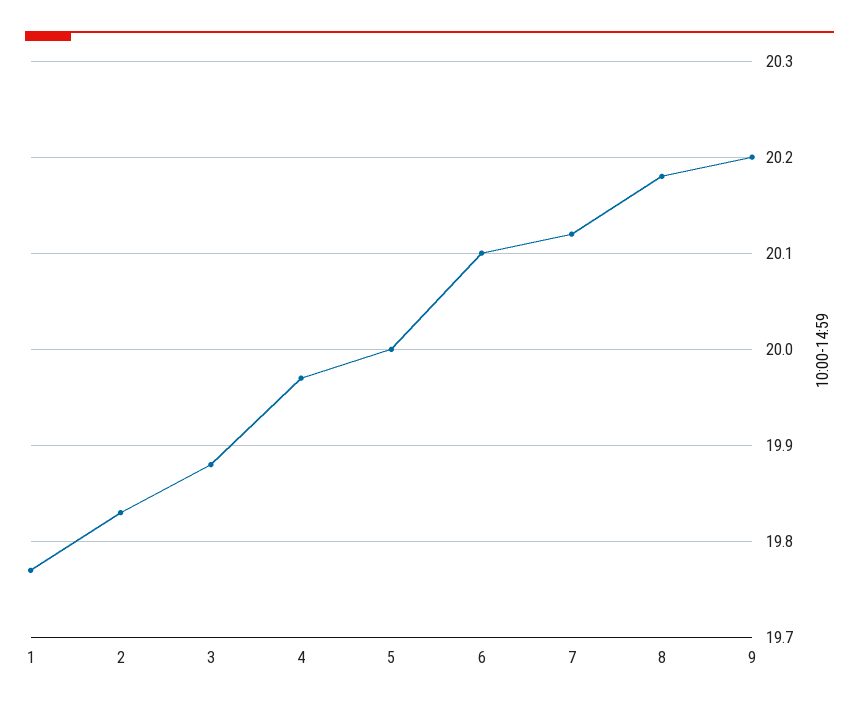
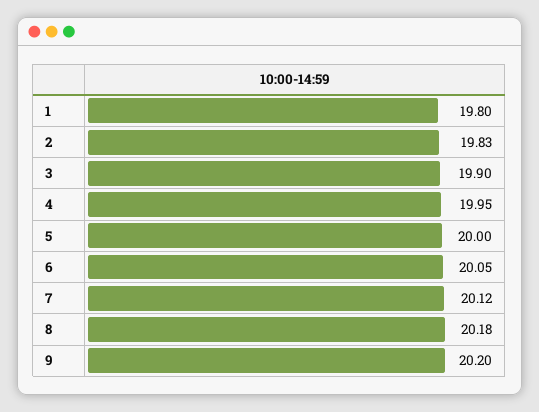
1: 19.77 -> 19.8
3: 19.88 -> 19.9
4: 19.97 -> 19.95
6: 20.1 -> 20.05

